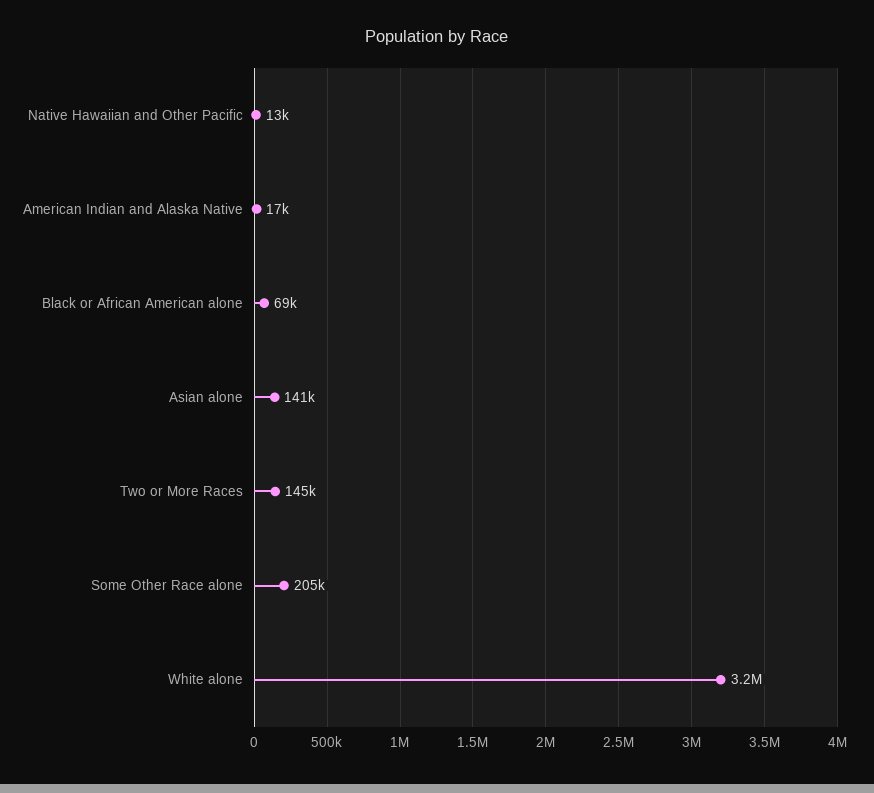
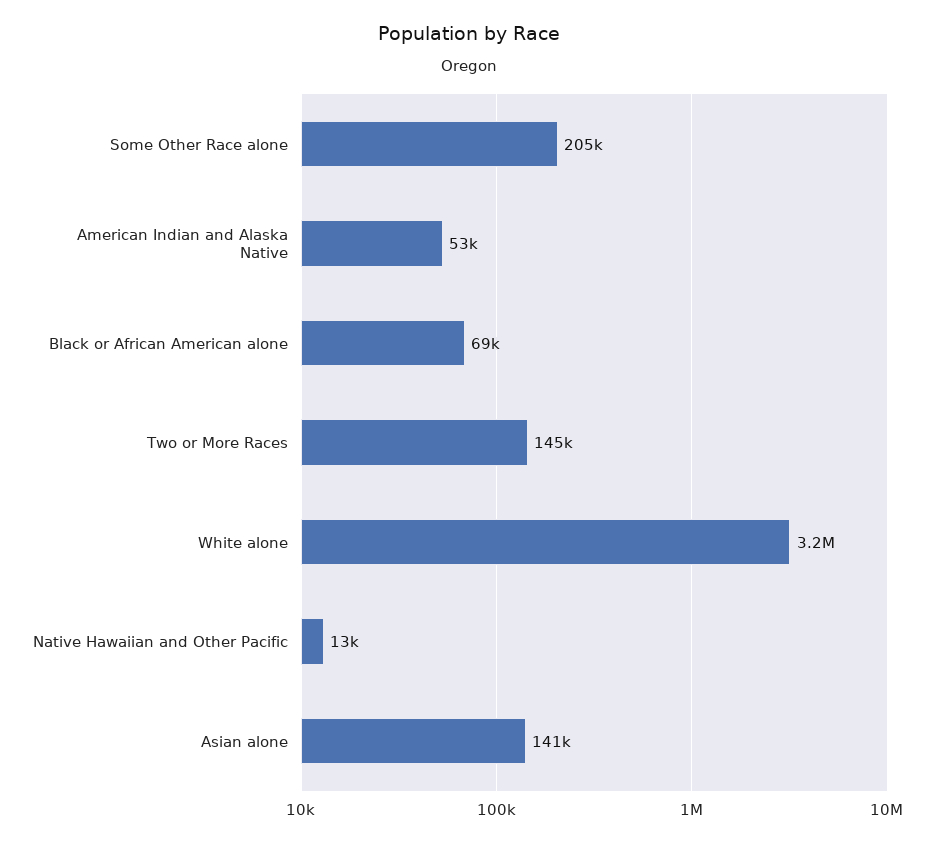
American Indian and Alaska Native: 17000 -> 53000

